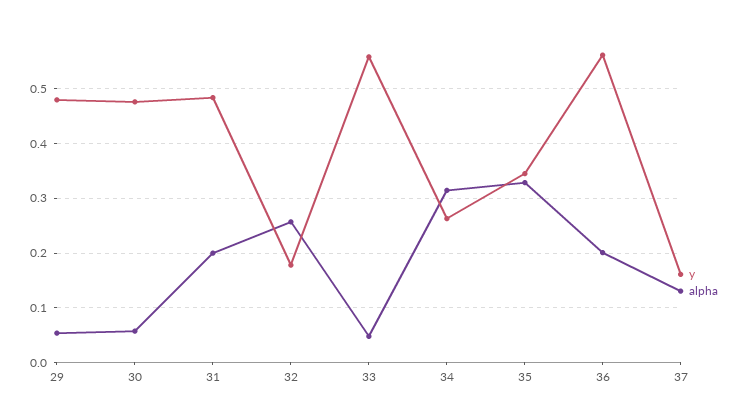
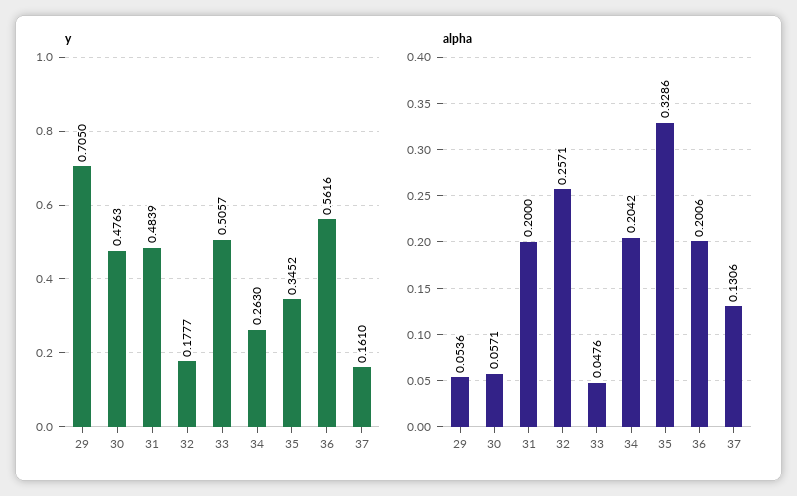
y, 29: 0.48 -> 0.705
y, 33: 0.56 -> 0.5057
alpha, 34: 0.32 -> 0.2042

